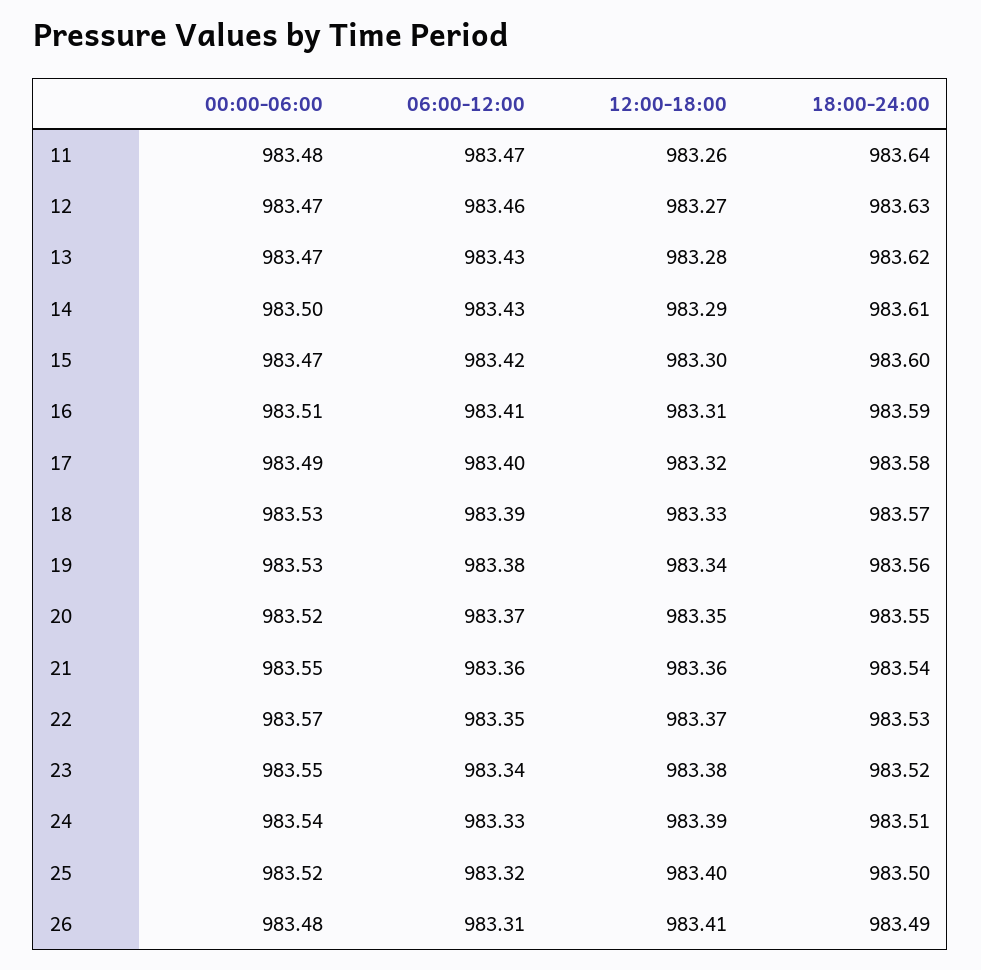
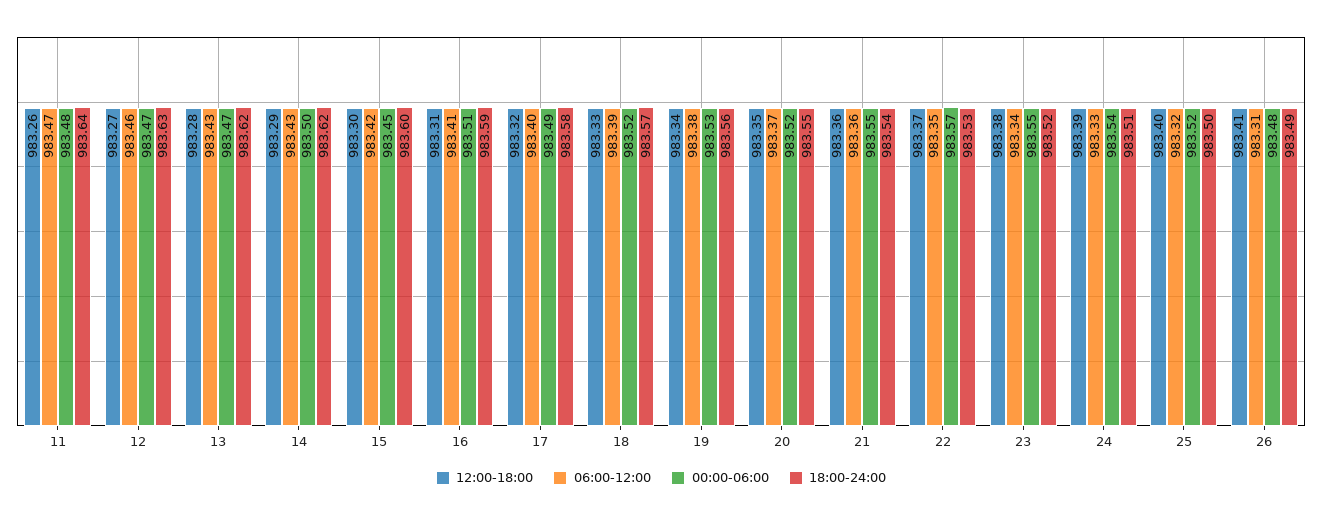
18:00-24:00, 14: 983.61 -> 983.62
00:00-06:00, 15: 983.47 -> 983.45
00:00-06:00, 18: 983.53 -> 983.52

